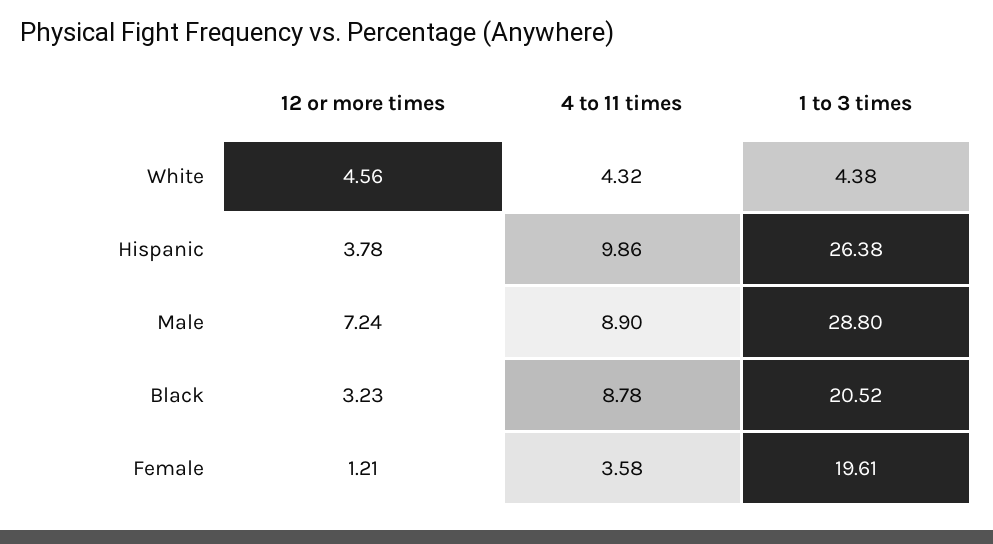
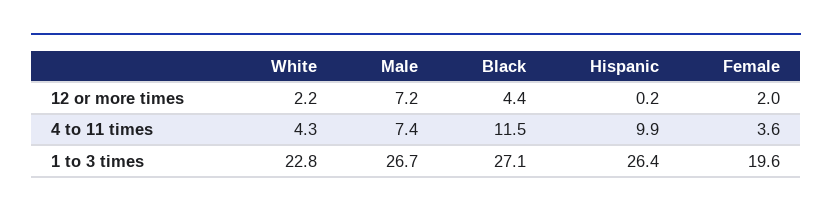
12 or more times, White: 4.56 -> 2.2
1 to 3 times, White: 4.38 -> 22.8
12 or more times, Hispanic: 3.78 -> 0.2
4 to 11 times, Male: 8.9 -> 7.4
1 to 3 times, Male: 28.8 -> 26.7
12 or more times, Black: 3.23 -> 4.4
4 to 11 times, Black: 8.78 -> 11.5
1 to 3 times, Black: 20.52 -> 27.1
12 or more times, Female: 1.21 -> 2

